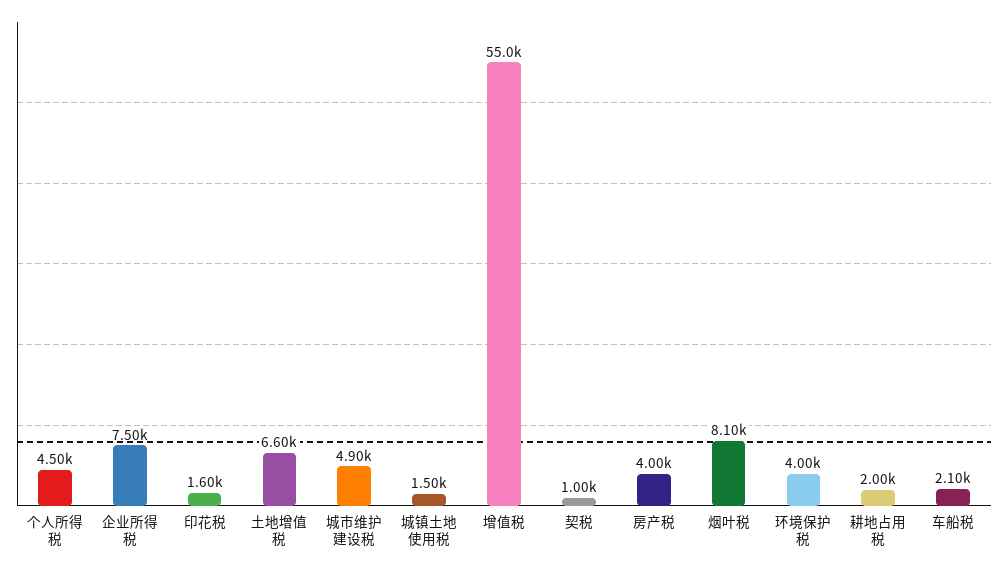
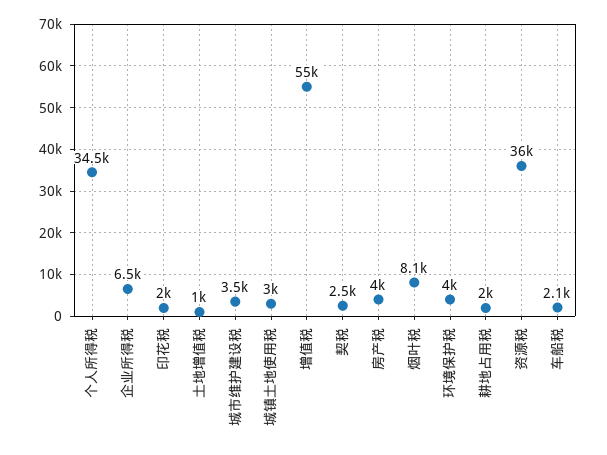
个人所得税: 4500 -> 34500
企业所得税: 7500 -> 6500
印花税: 1600 -> 2000
土地增值税: 6600 -> 1000
城市维护建设税: 4900 -> 3500
城镇土地使用税: 1500 -> 3000
契税: 1000 -> 2500
资源税: none -> 36000

